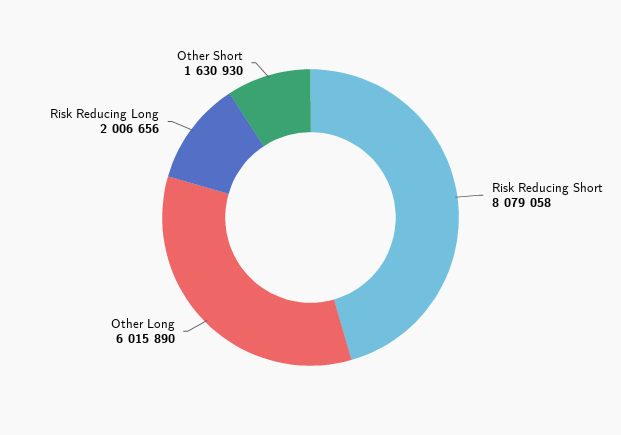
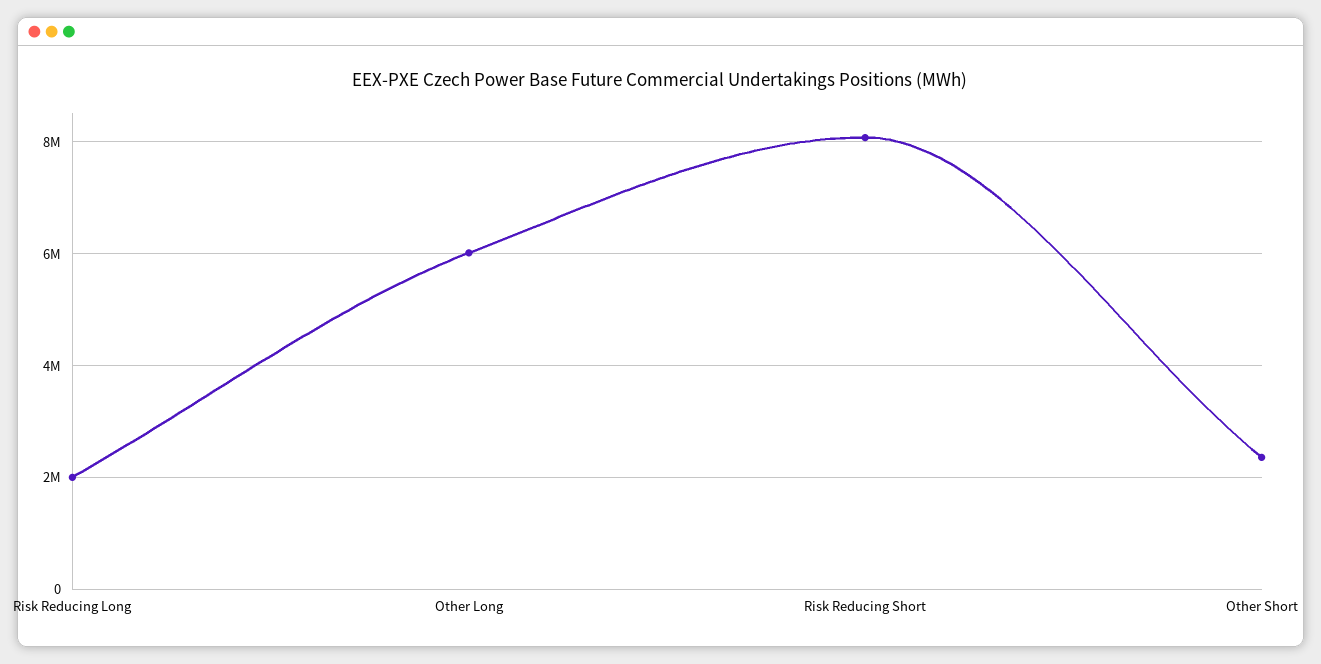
Other Short: 1630930 -> 2400000

